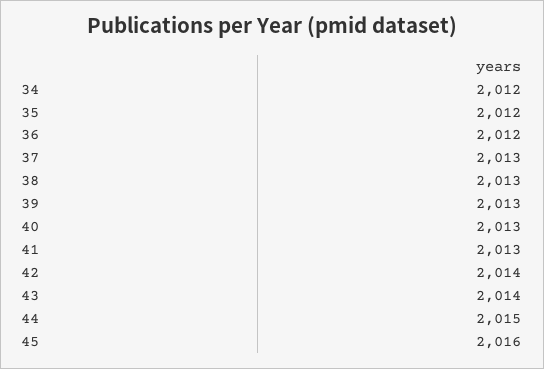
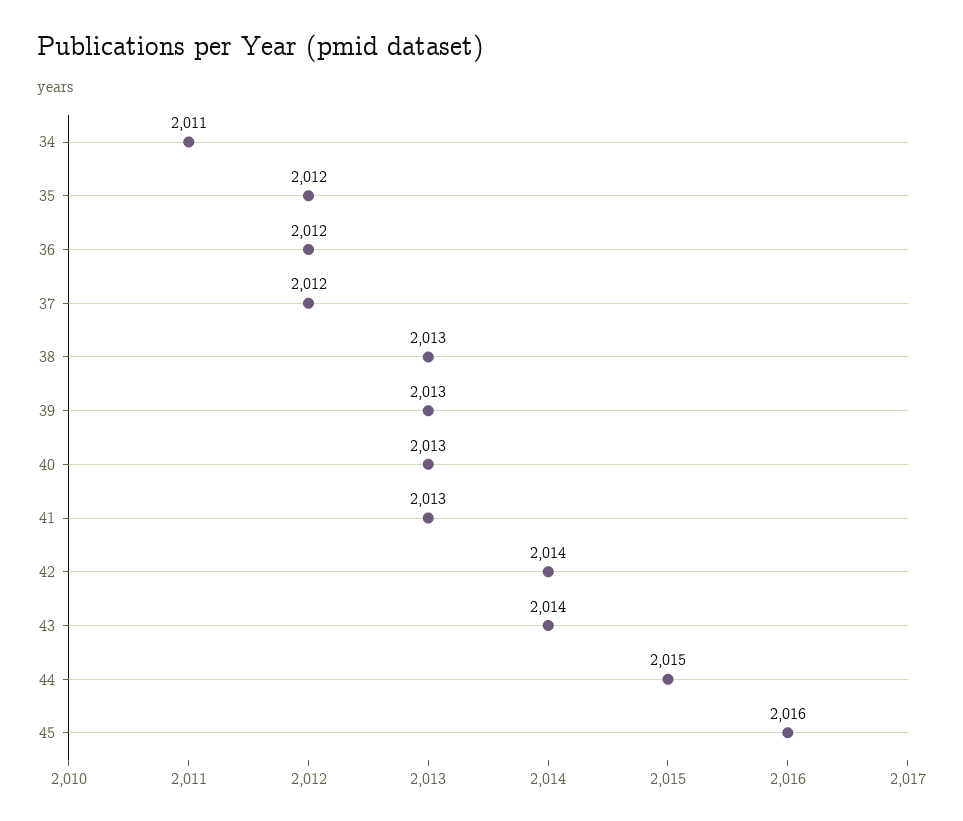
34: 2012 -> 2011
37: 2013 -> 2012

